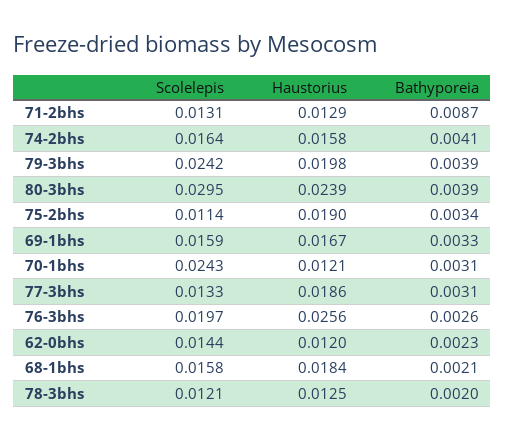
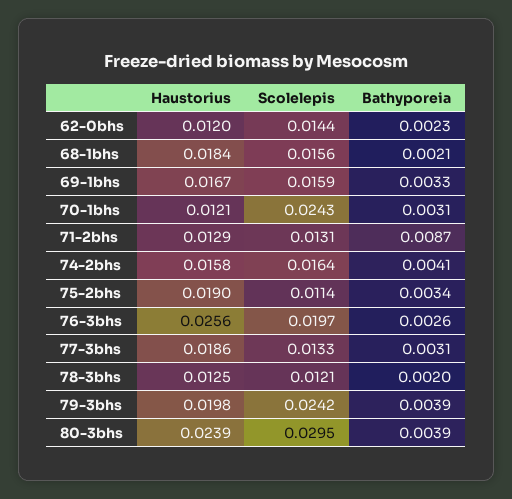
Scolelepis, 68-1bhs: 0.0158 -> 0.0156

